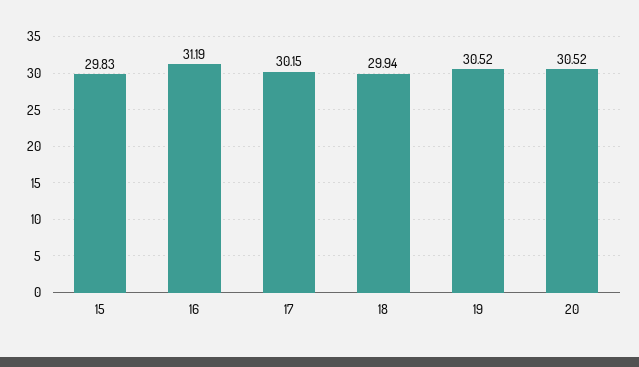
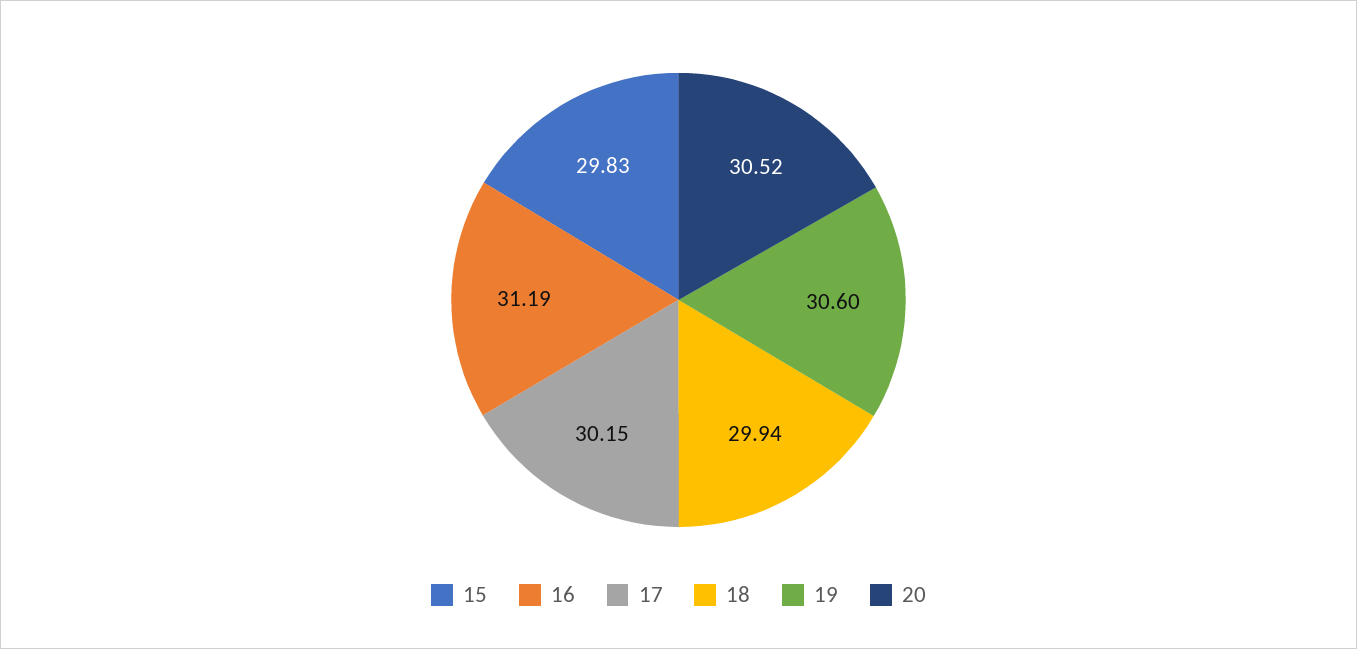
19: 30.52 -> 30.6

